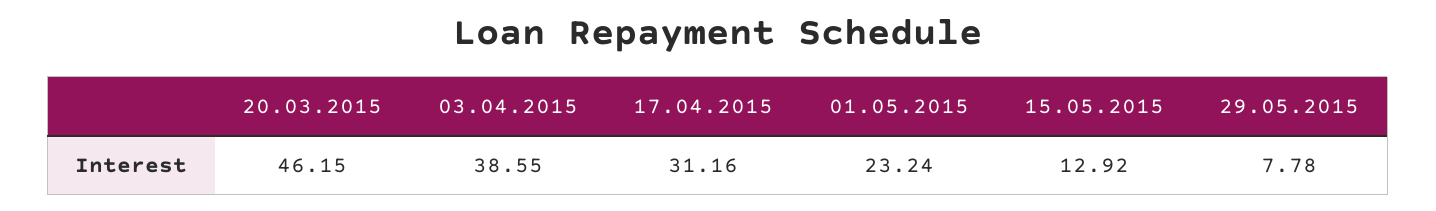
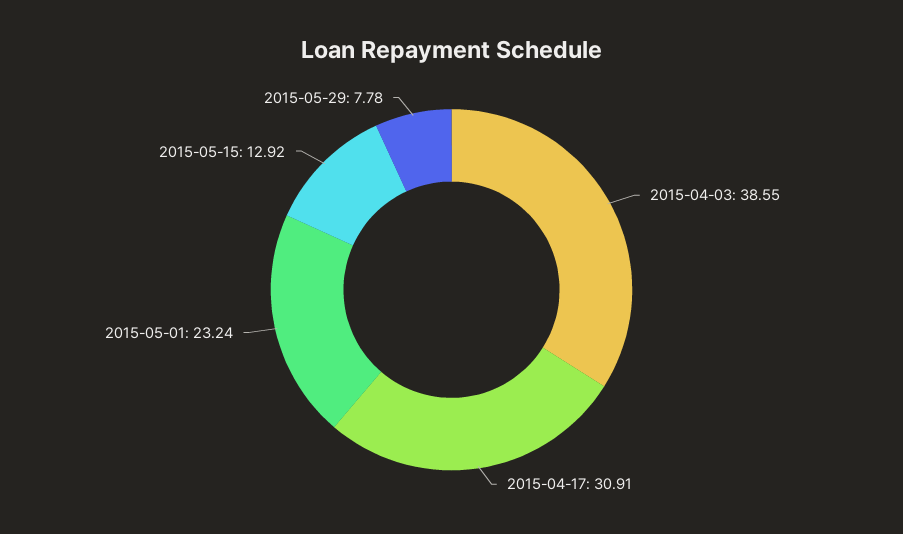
20.03.2015: 46.15 -> none
17.04.2015: 31.16 -> 30.91

